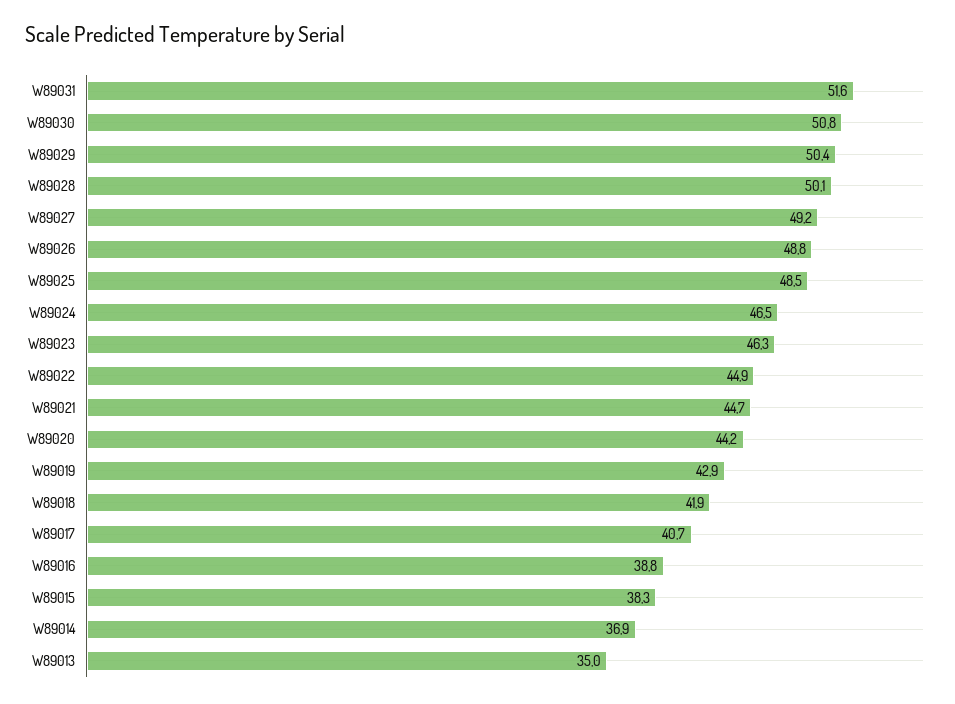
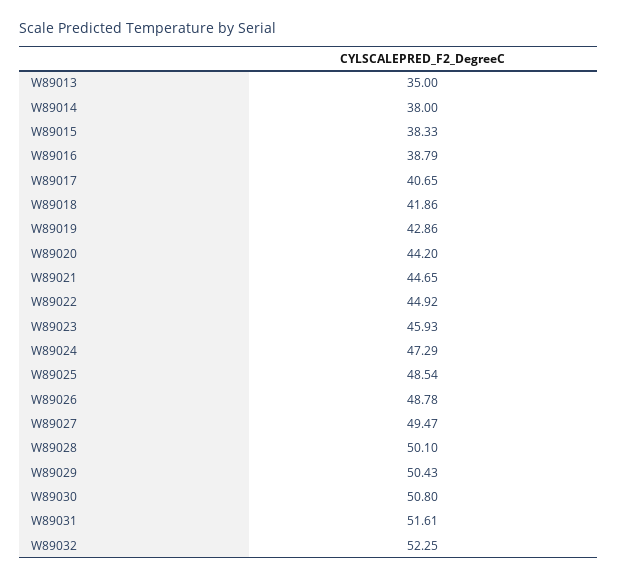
W89027: 49.2 -> 49.47
W89024: 46.5 -> 47.29
W89023: 46.3 -> 45.93
W89014: 36.9 -> 38
W89032: none -> 52.25

